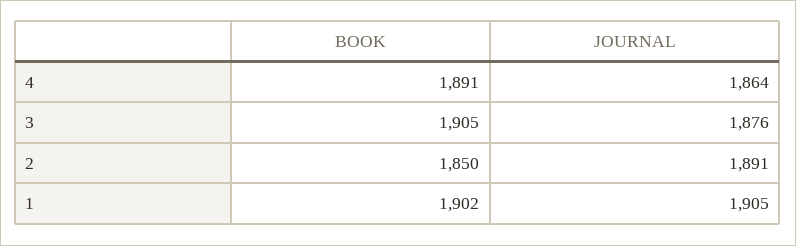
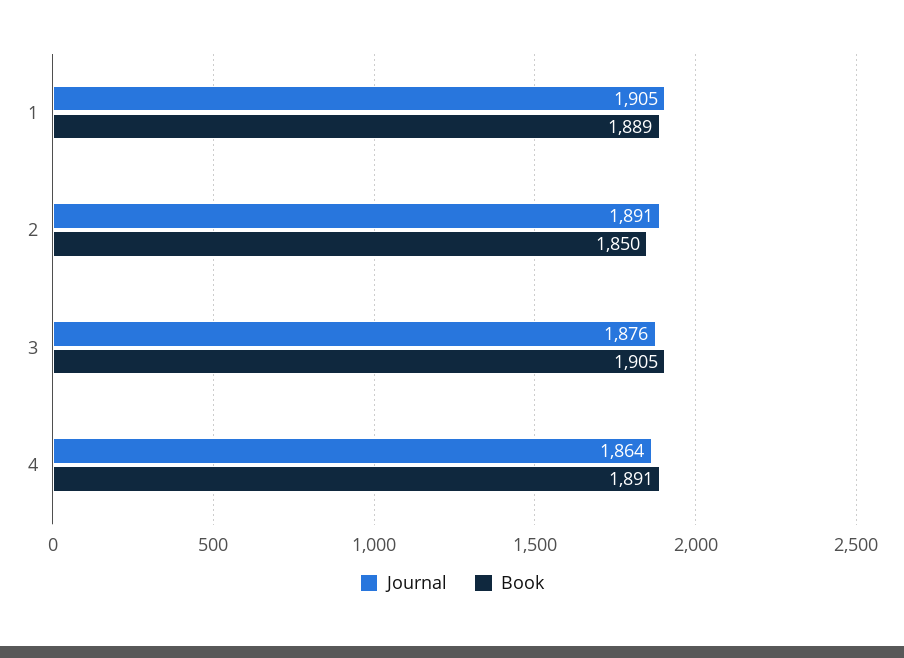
BOOK, 1: 1902 -> 1889

